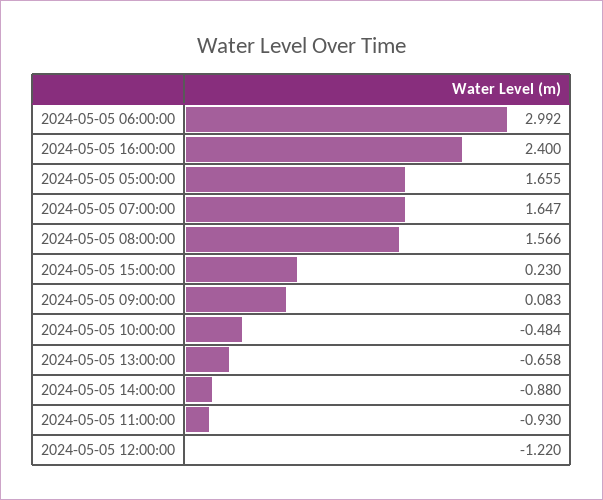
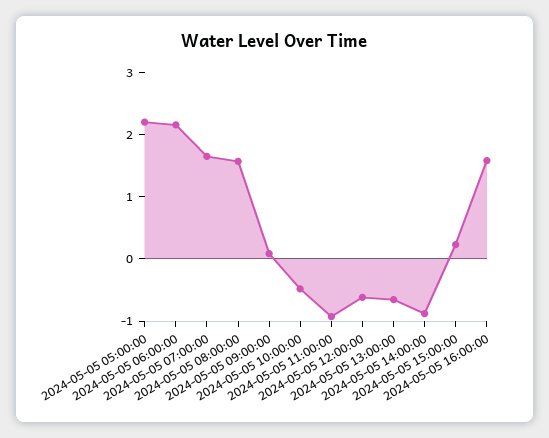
2024-05-05 06:00:00: 2.992 -> 2.2
2024-05-05 16:00:00: 2.4 -> 1.6
2024-05-05 05:00:00: 1.655 -> 2.2
2024-05-05 12:00:00: -1.22 -> -0.6

